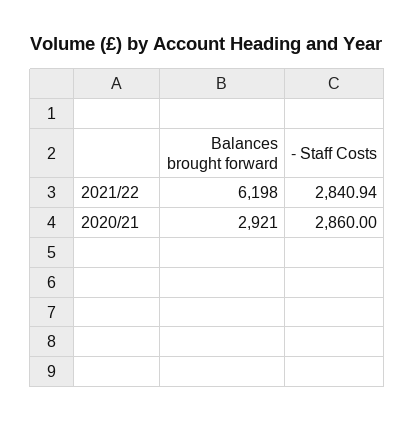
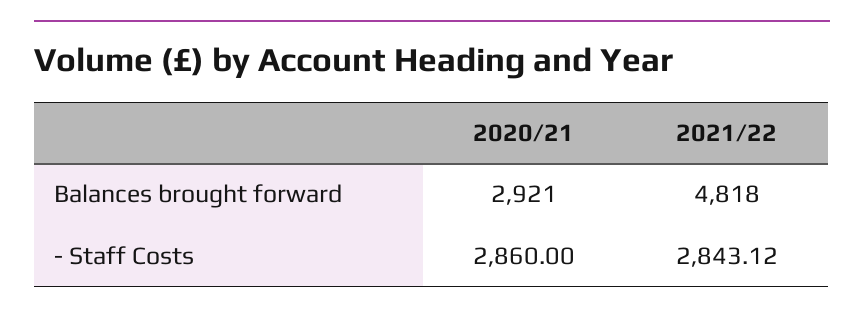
Balances brought forward, 2021/22: 6198 -> 4818
- Staff Costs, 2021/22: 2840.94 -> 2843.12

